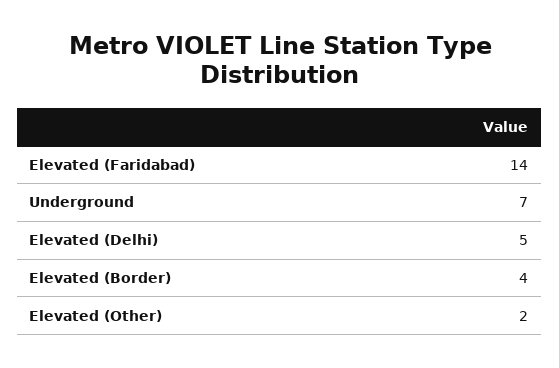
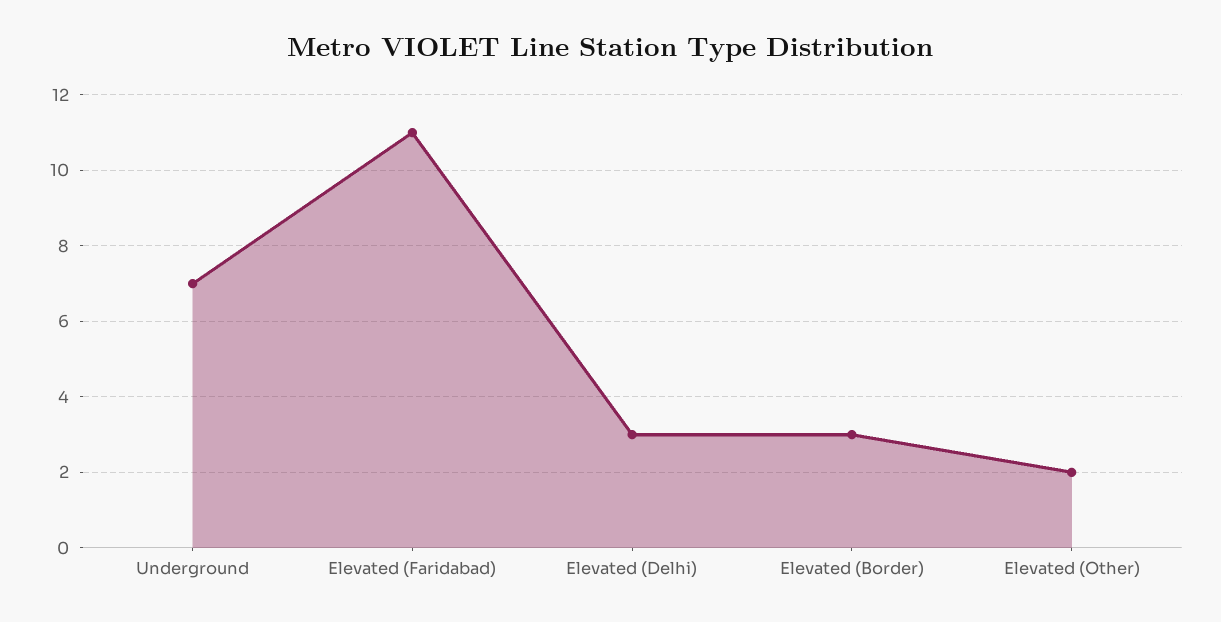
Elevated (Faridabad): 14 -> 11
Elevated (Delhi): 5 -> 3
Elevated (Border): 4 -> 3

